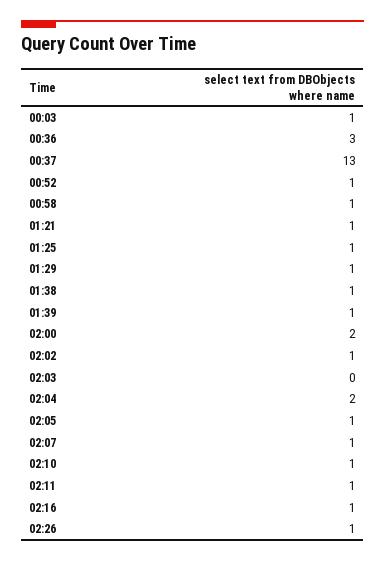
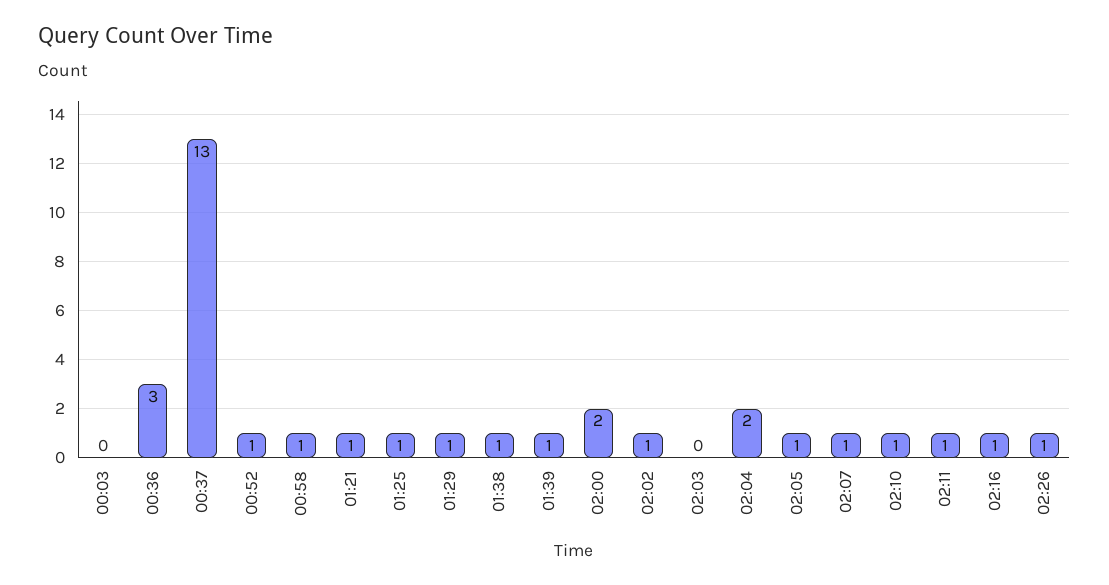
00:03: 1 -> 0

